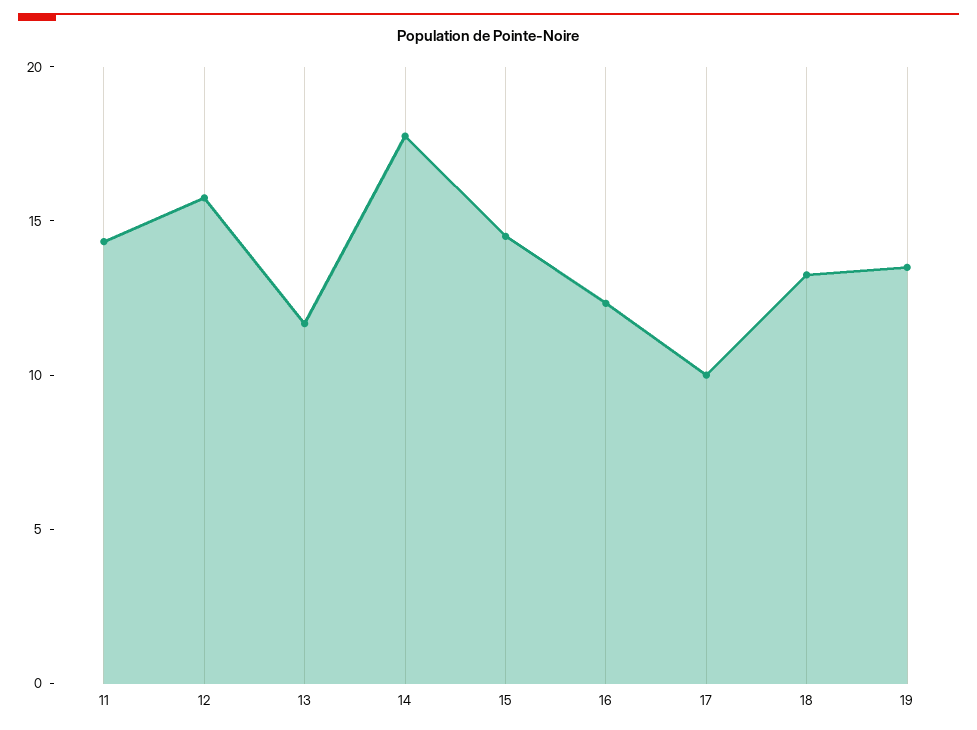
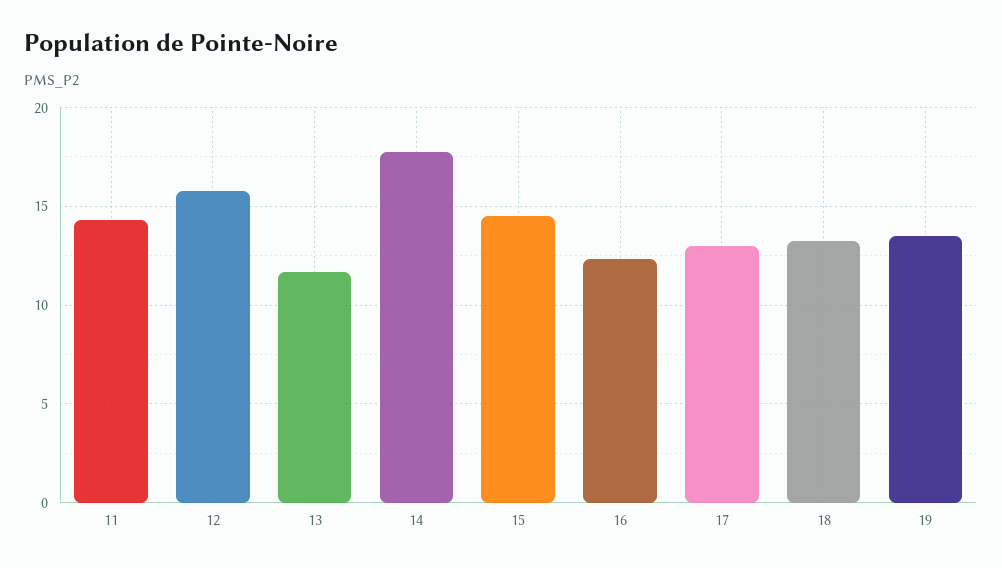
17: 10 -> 13

